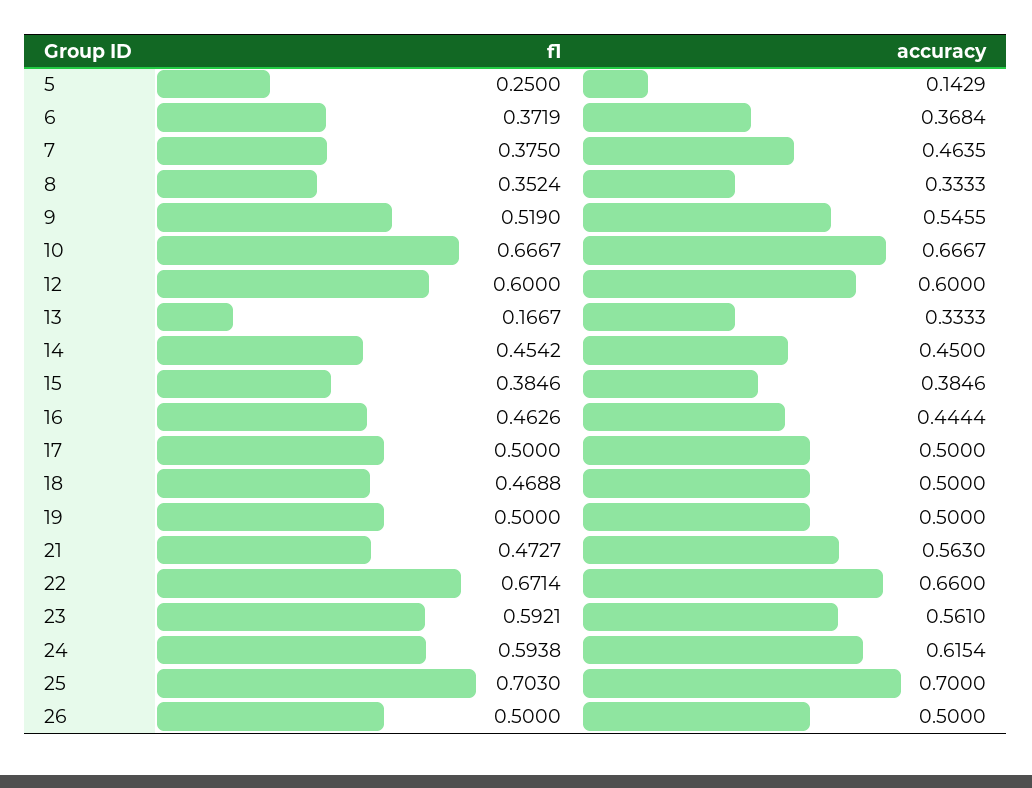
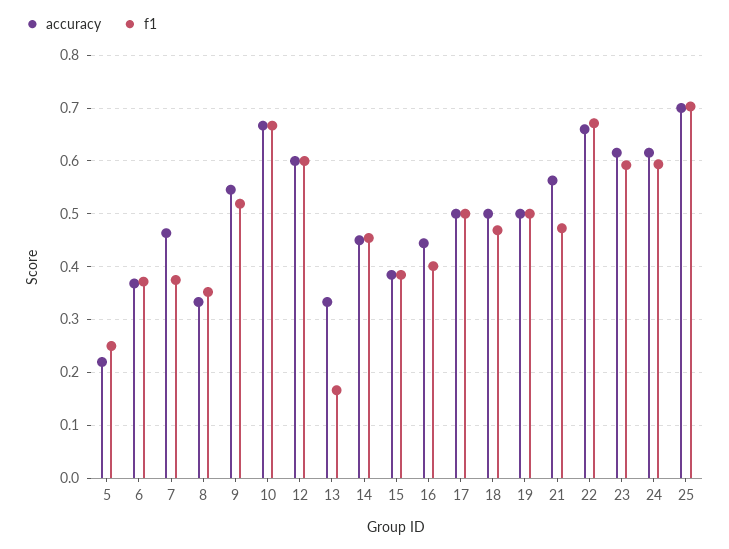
accuracy, 5: 0.1429 -> 0.22
f1, 16: 0.4626 -> 0.4
accuracy, 23: 0.561 -> 0.62
f1, 26: 0.5 -> none
accuracy, 26: 0.5 -> none

